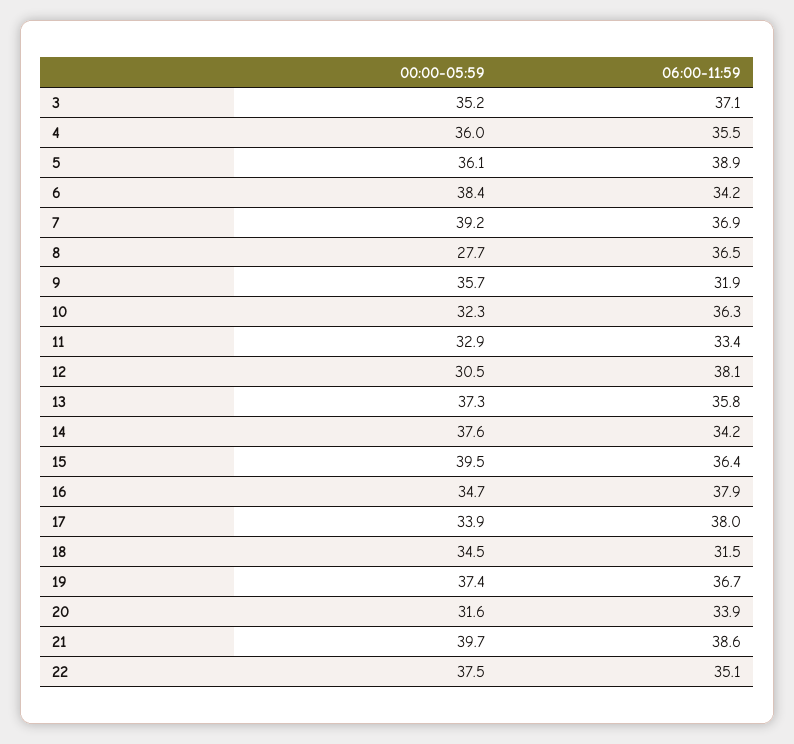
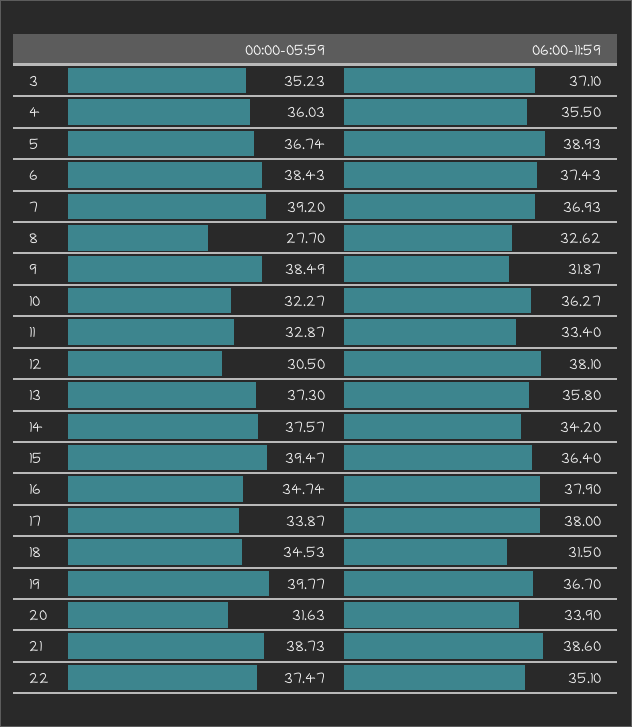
00:00-05:59, 5: 36.1 -> 36.74
06:00-11:59, 6: 34.2 -> 37.43
06:00-11:59, 8: 36.5 -> 32.62
00:00-05:59, 9: 35.7 -> 38.49
00:00-05:59, 19: 37.4 -> 39.77
00:00-05:59, 21: 39.7 -> 38.73

